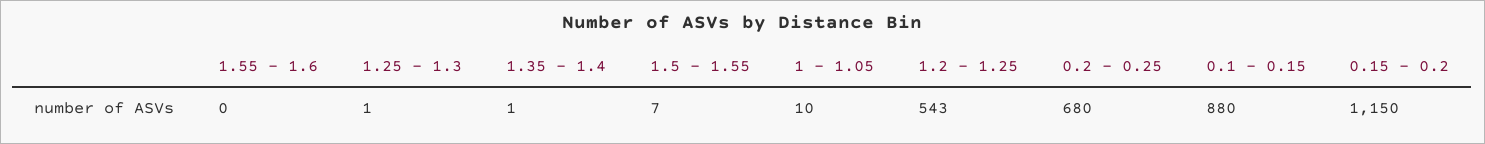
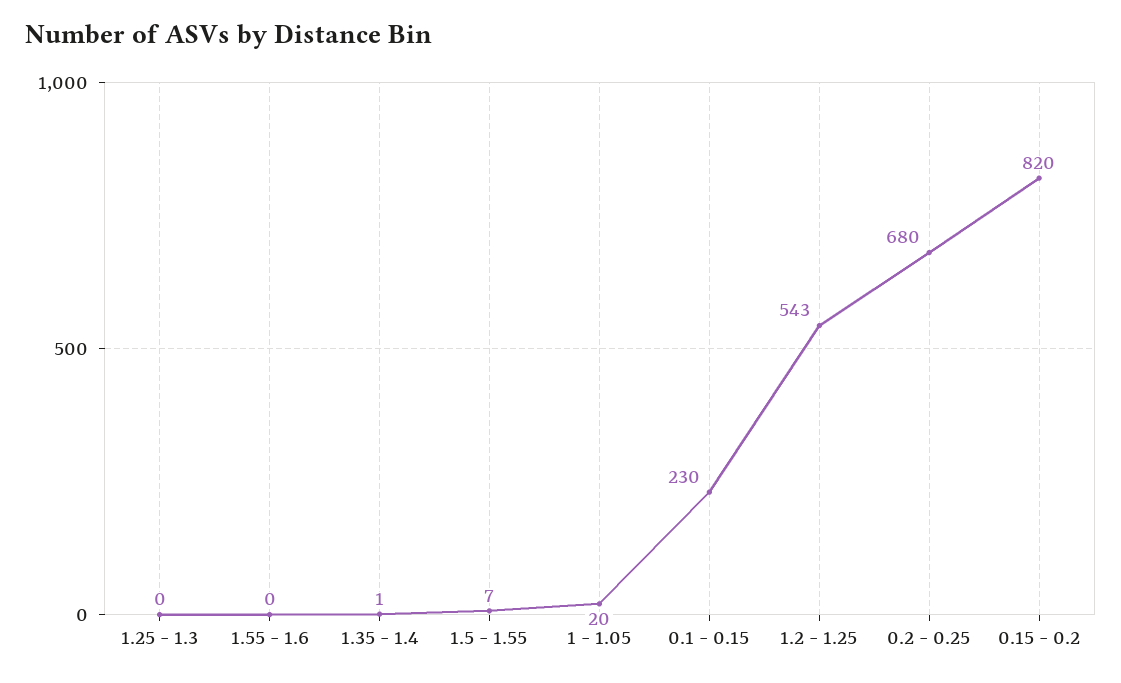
1.25 - 1.3: 1 -> 0
1 - 1.05: 10 -> 20
0.1 - 0.15: 880 -> 230
0.15 - 0.2: 1150 -> 820

